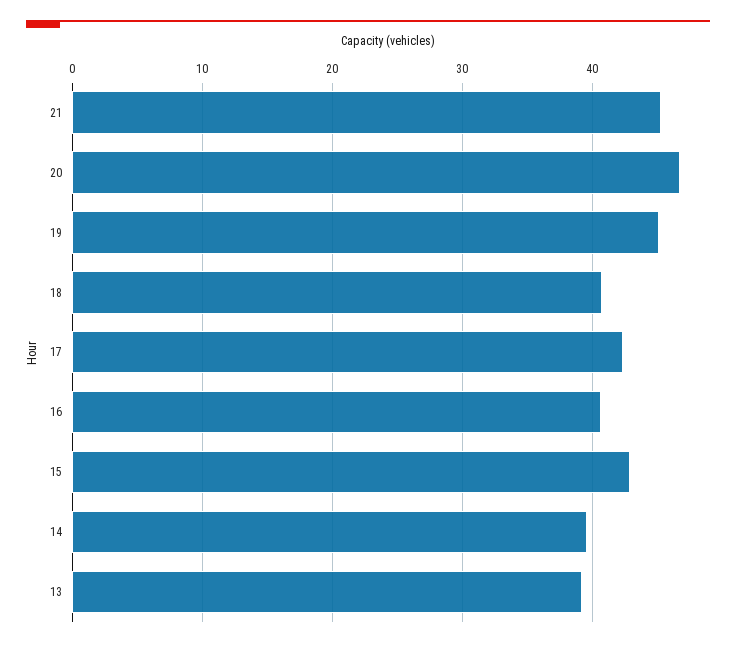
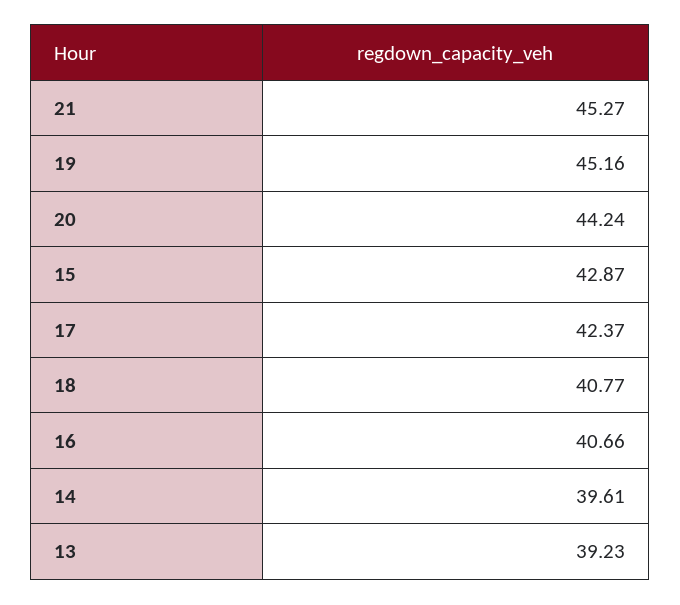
20: 47 -> 44.24

